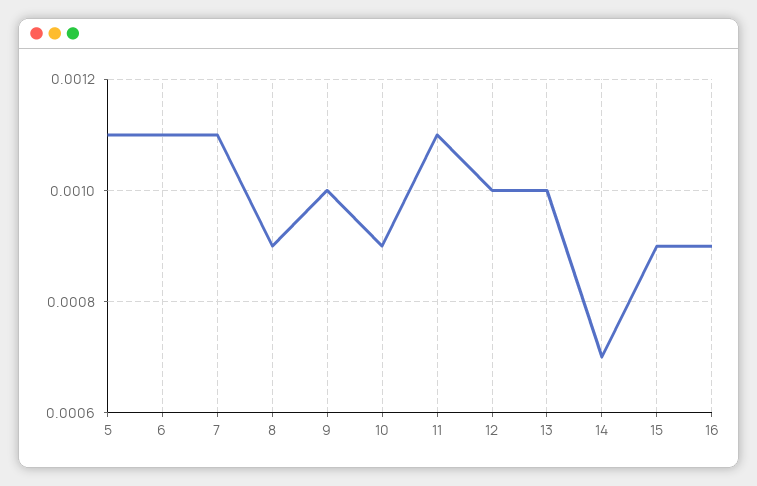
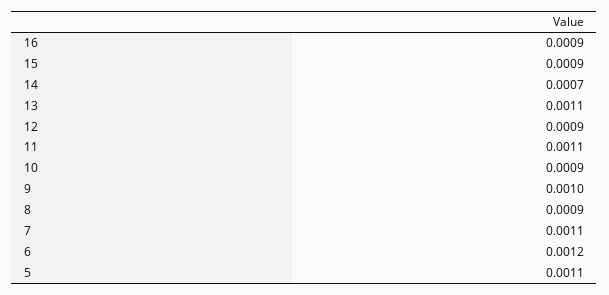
6: 0.0011 -> 0.0012
12: 0.001 -> 0.0009
13: 0.001 -> 0.0011

